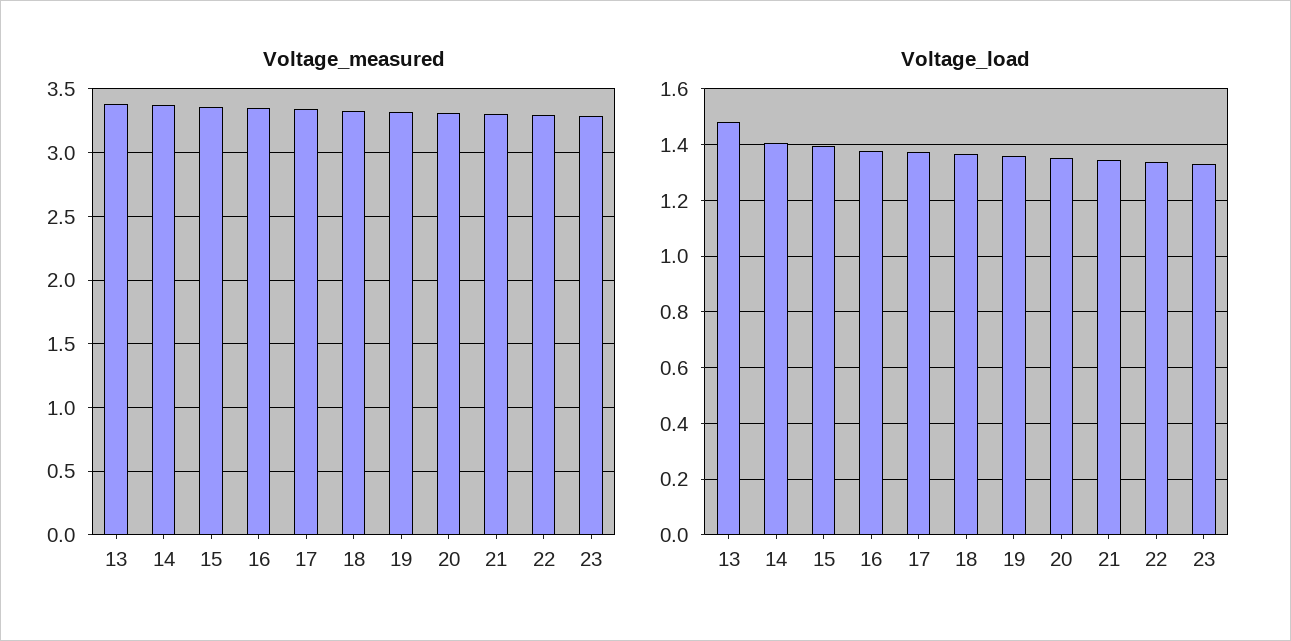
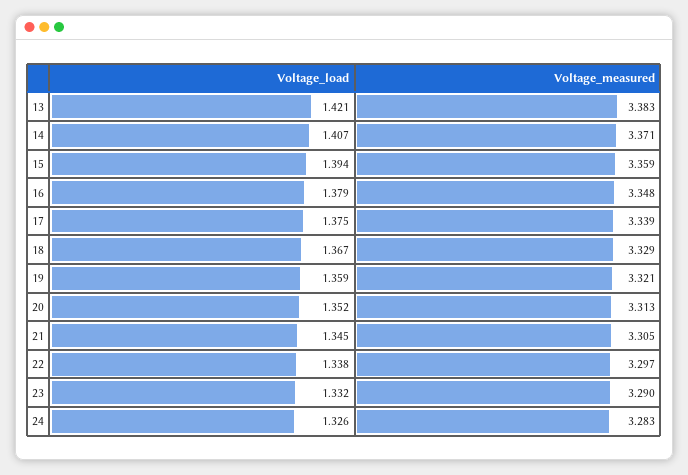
Voltage_load, 13: 1.475 -> 1.421
Voltage_load, 24: none -> 1.326
Voltage_measured, 24: none -> 3.283

